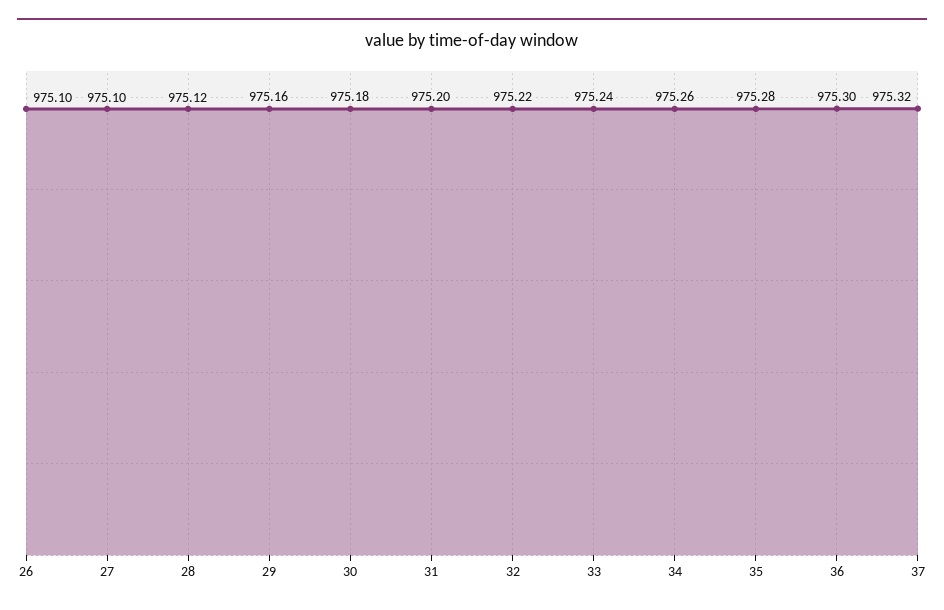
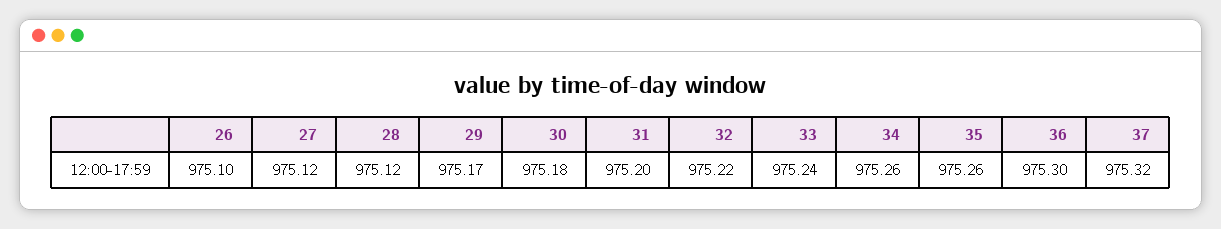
27: 975.1 -> 975.12
29: 975.16 -> 975.17
35: 975.28 -> 975.26

